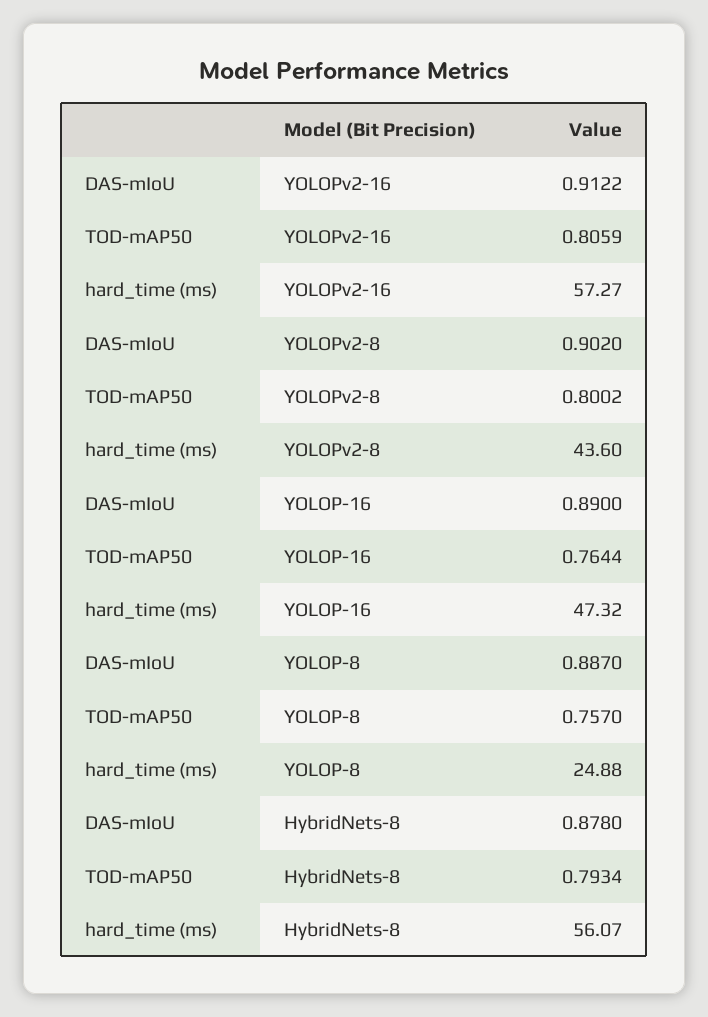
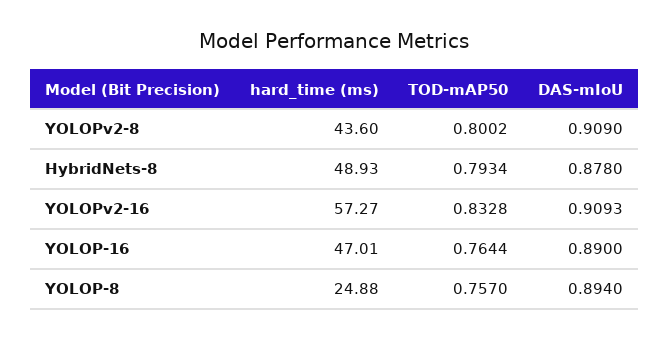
DAS-mIoU, YOLOPv2-16: 0.9122 -> 0.9093
TOD-mAP50, YOLOPv2-16: 0.8059 -> 0.8328
DAS-mIoU, YOLOPv2-8: 0.902 -> 0.909
hard_time (ms), YOLOP-16: 47.32 -> 47.01
DAS-mIoU, YOLOP-8: 0.887 -> 0.894
hard_time (ms), HybridNets-8: 56.07 -> 48.93

